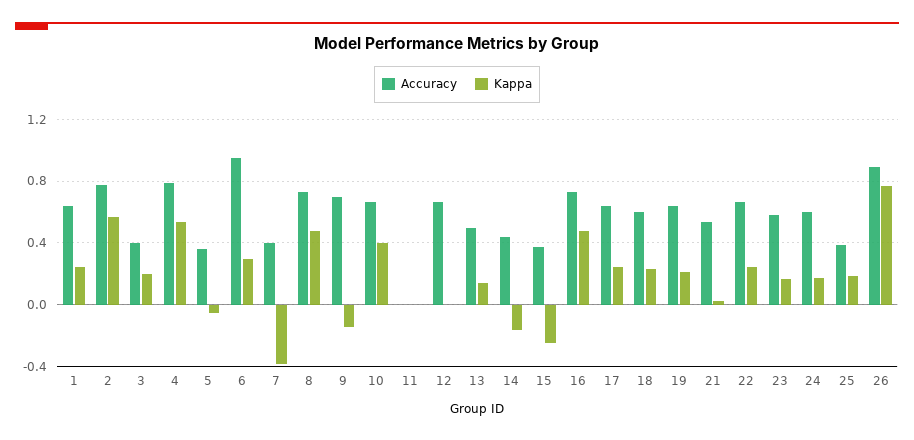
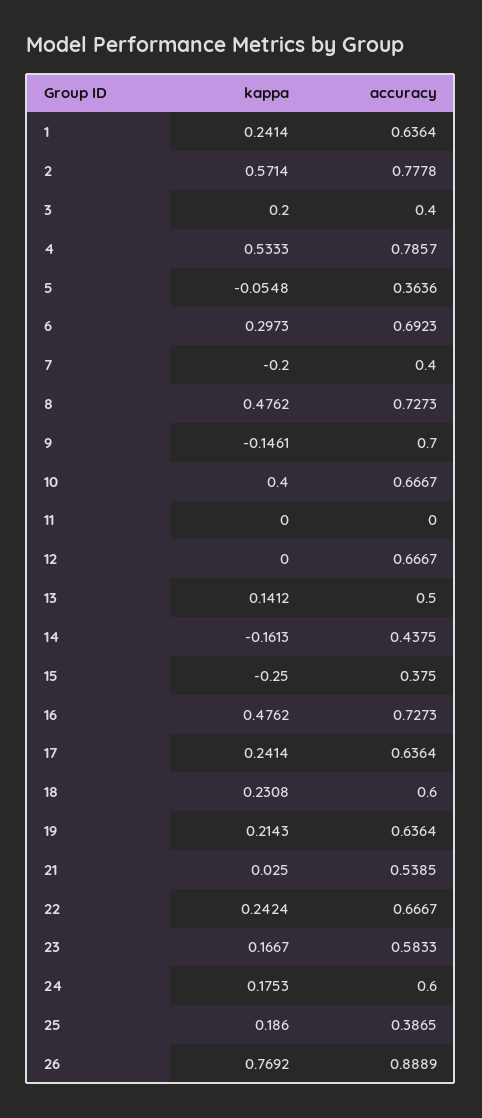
Accuracy, 6: 0.95 -> 0.6923
Kappa, 7: -0.4 -> -0.2

